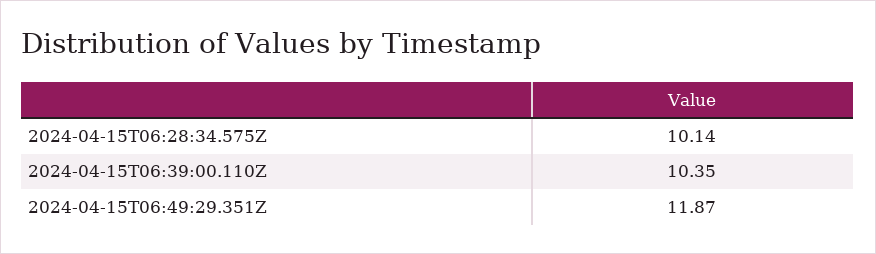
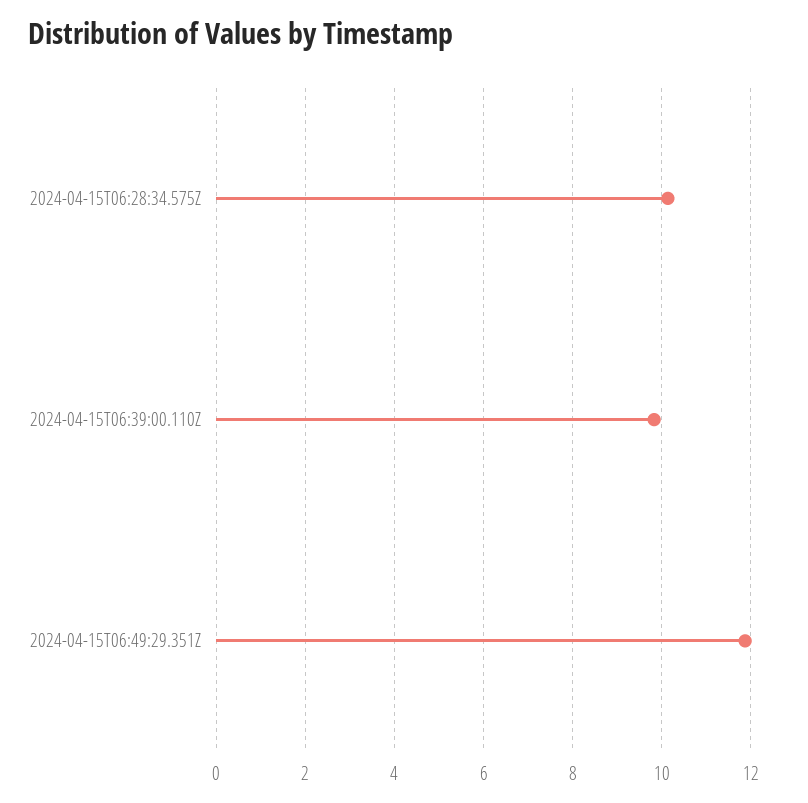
2024-04-15T06:39:00.110Z: 10.35 -> 9.8

